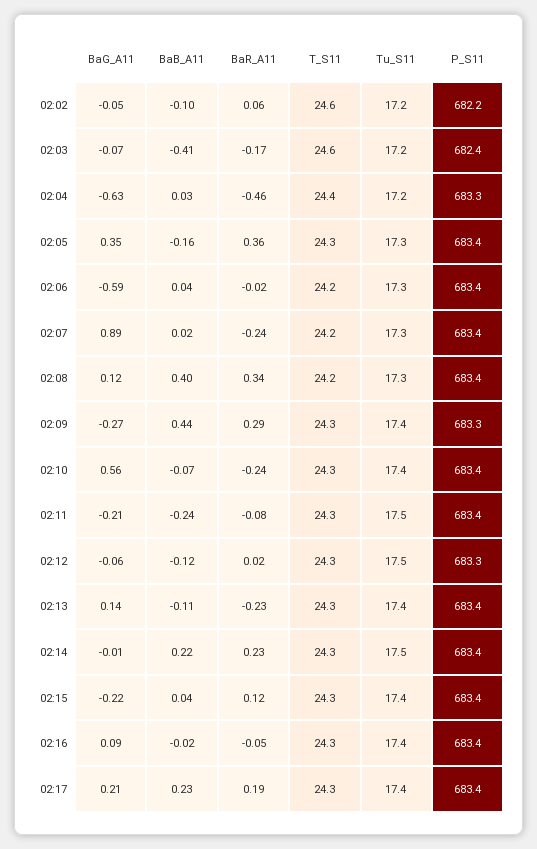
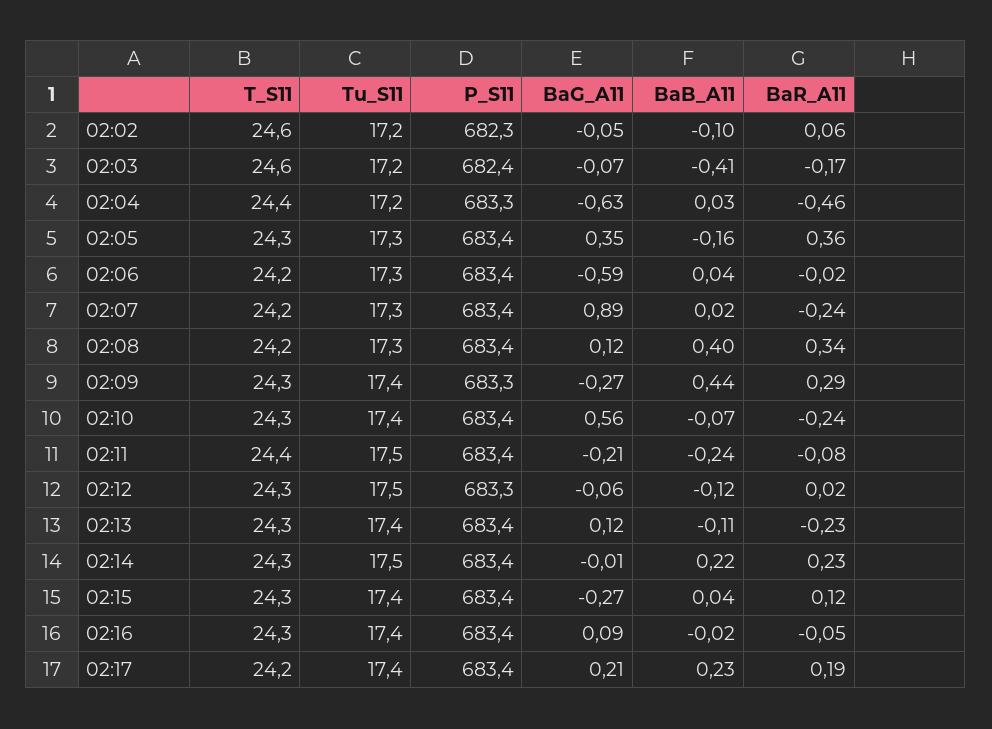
P_S11, 02:02: 682.2 -> 682.3
T_S11, 02:11: 24.3 -> 24.4
BaG_A11, 02:13: 0.14 -> 0.12
BaG_A11, 02:15: -0.22 -> -0.27
T_S11, 02:17: 24.3 -> 24.2

